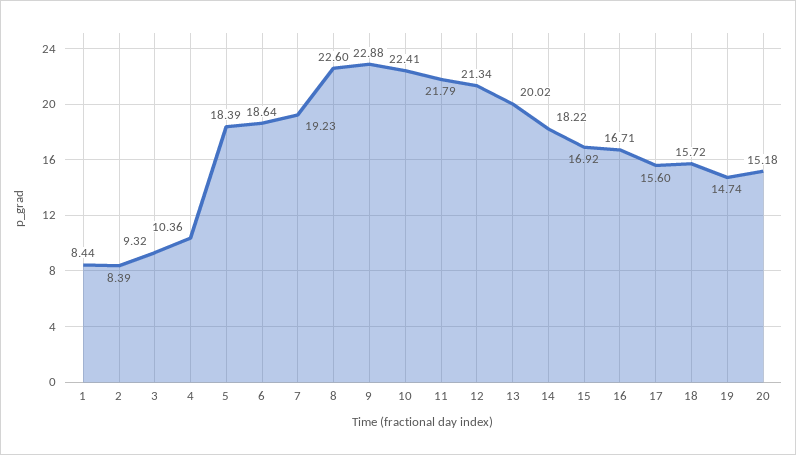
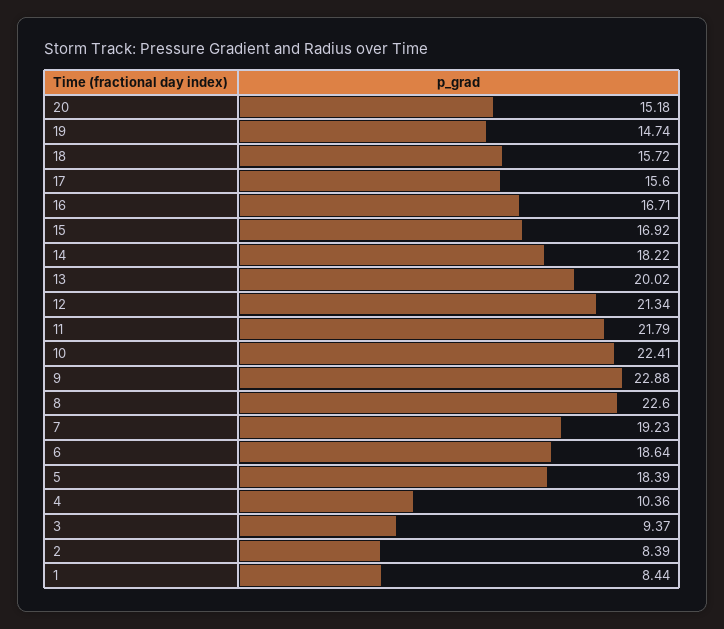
3: 9.32 -> 9.37

